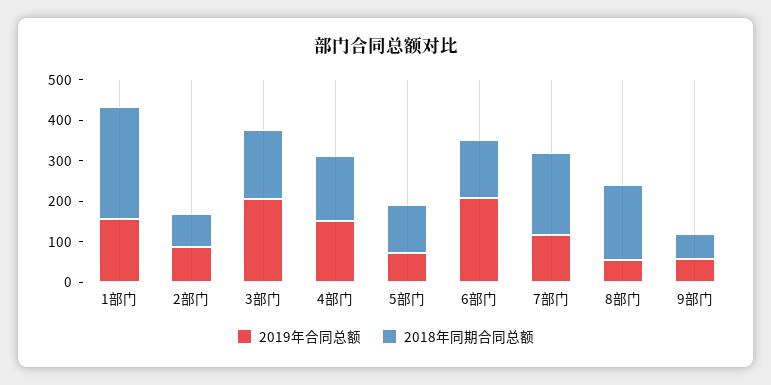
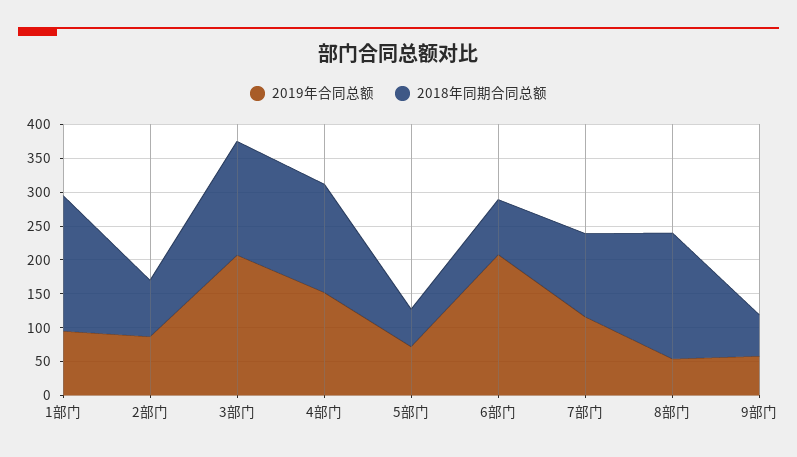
2019年合同总额, 1部门: 160 -> 100
2018年同期合同总额, 1部门: 280 -> 200
2018年同期合同总额, 5部门: 120 -> 50
2018年同期合同总额, 6部门: 140 -> 75
2018年同期合同总额, 7部门: 200 -> 125

